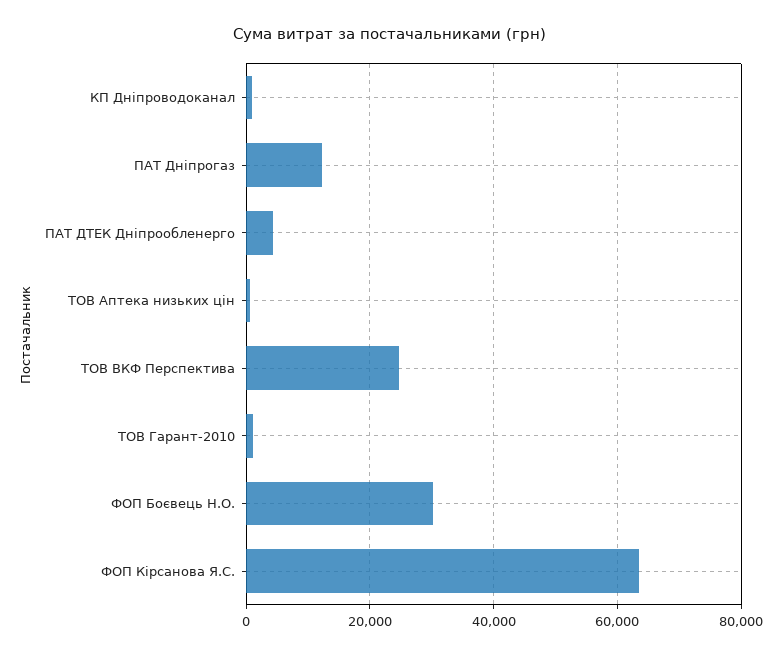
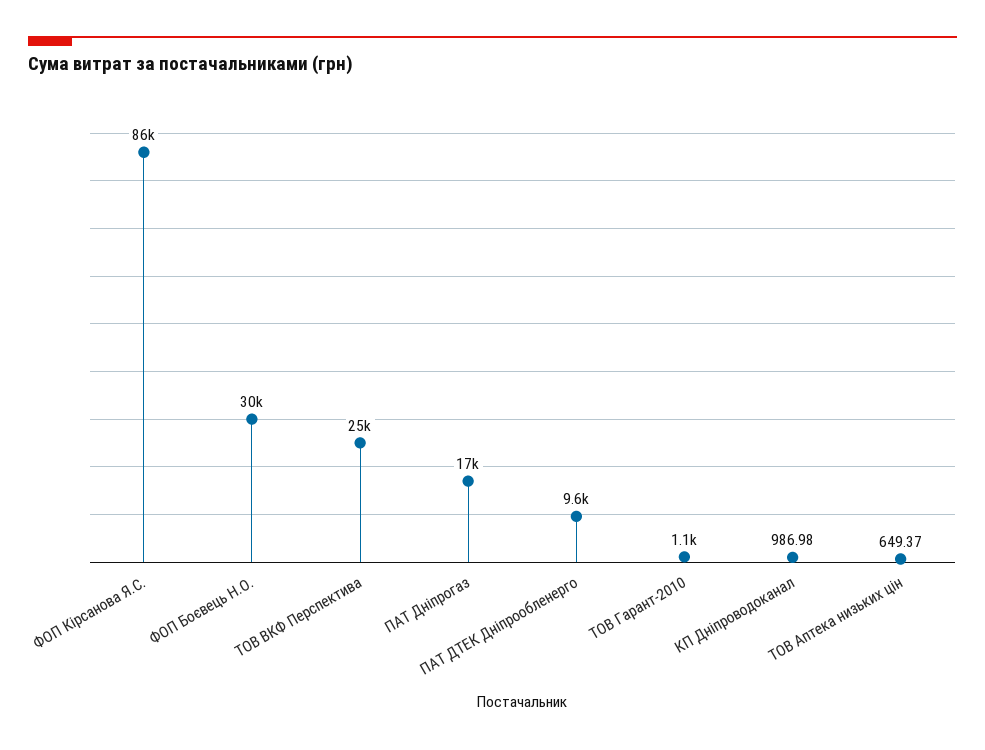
ПАТ Дніпрогаз: 12000 -> 17000
ПАТ ДТЕК Дніпрообленерго: 4000 -> 9600
ФОП Кірсанова Я.С.: 64000 -> 86000

